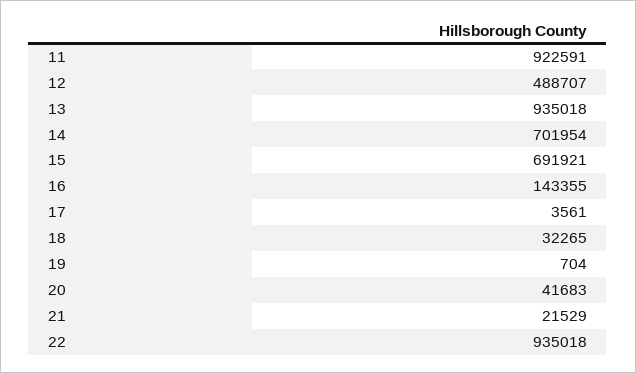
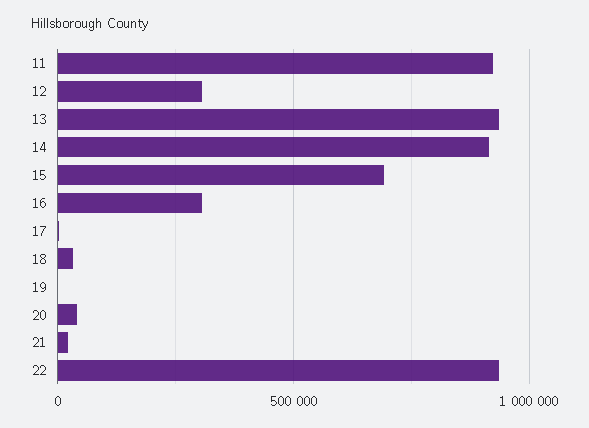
12: 488707 -> 300000
14: 701954 -> 900000
16: 143355 -> 300000

